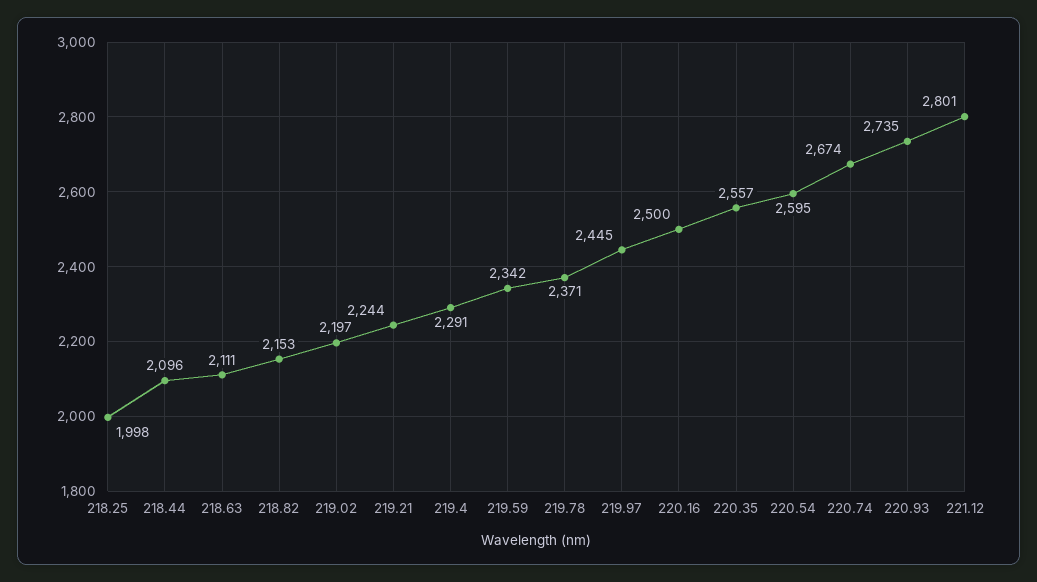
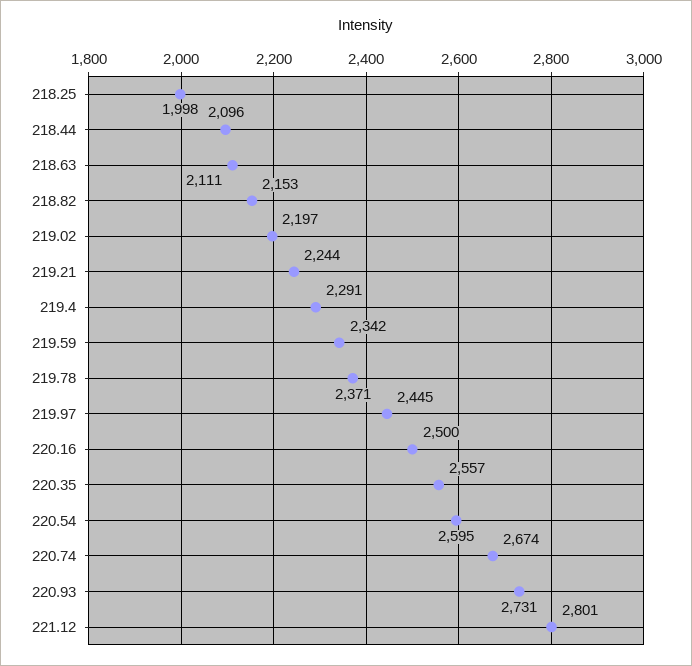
220.93: 2735 -> 2731

